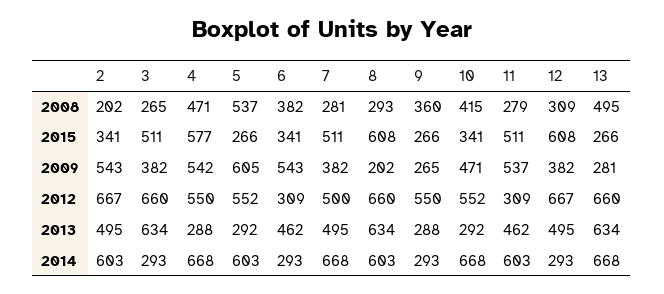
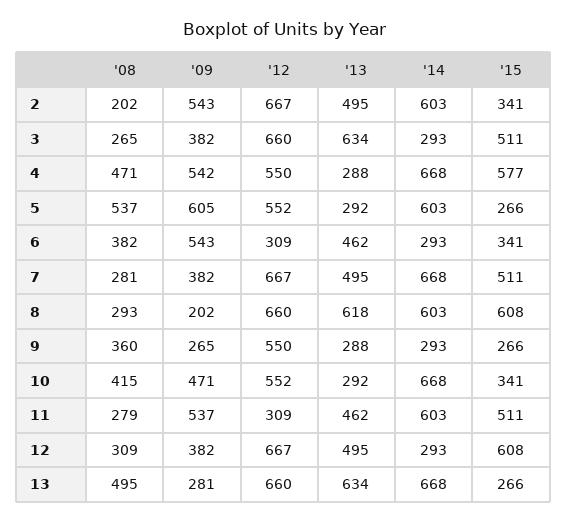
7, 2012: 500 -> 667
8, 2013: 634 -> 618

